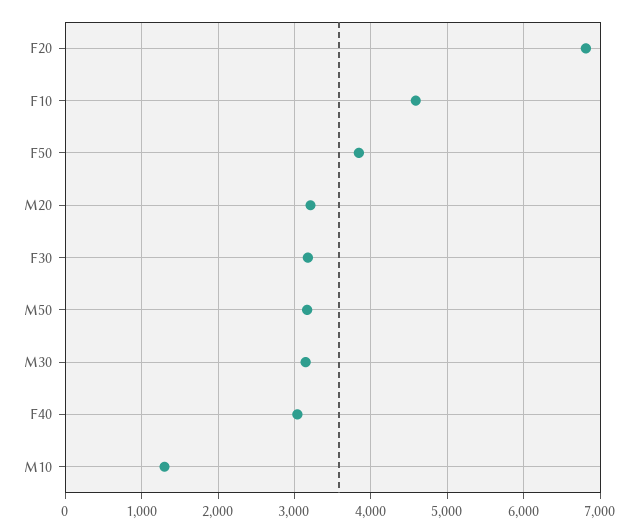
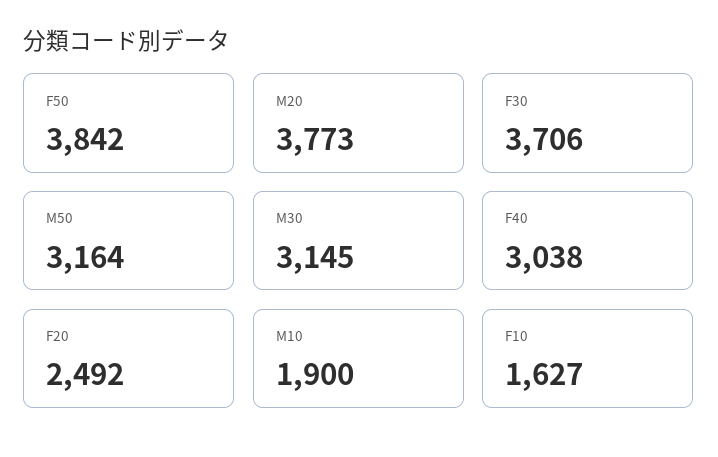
F20: 6800 -> 2492
F10: 4600 -> 1627
M20: 3200 -> 3773
F30: 3200 -> 3706
M10: 1300 -> 1900

